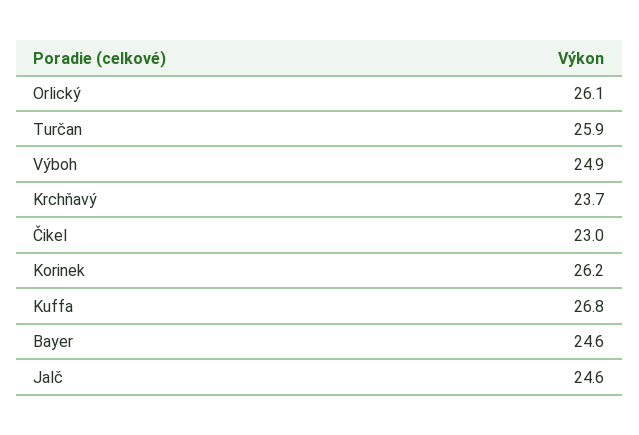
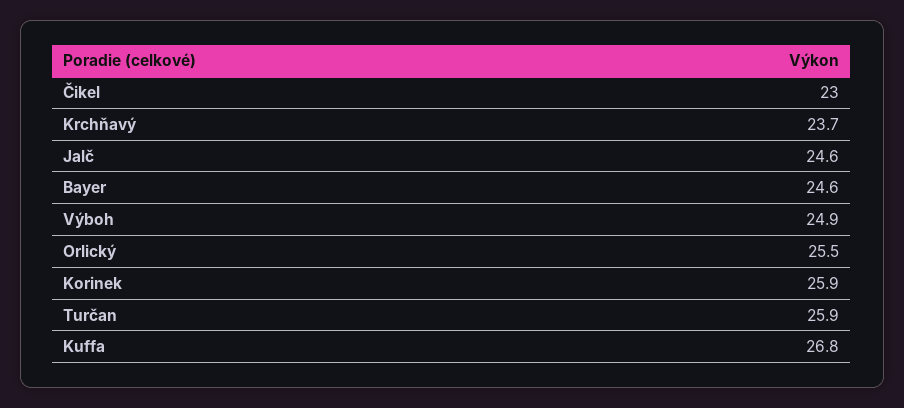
Orlický: 26.1 -> 25.5
Korinek: 26.2 -> 25.9

